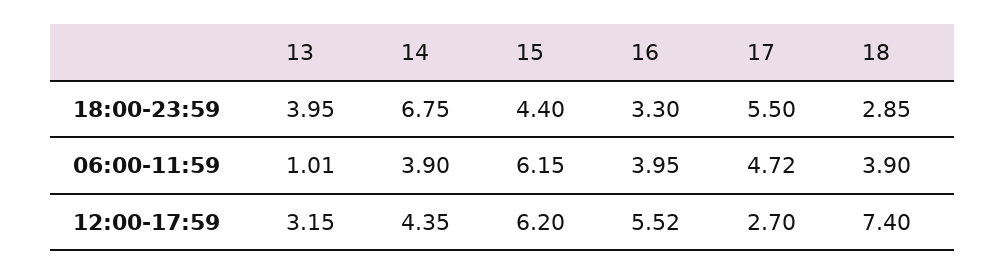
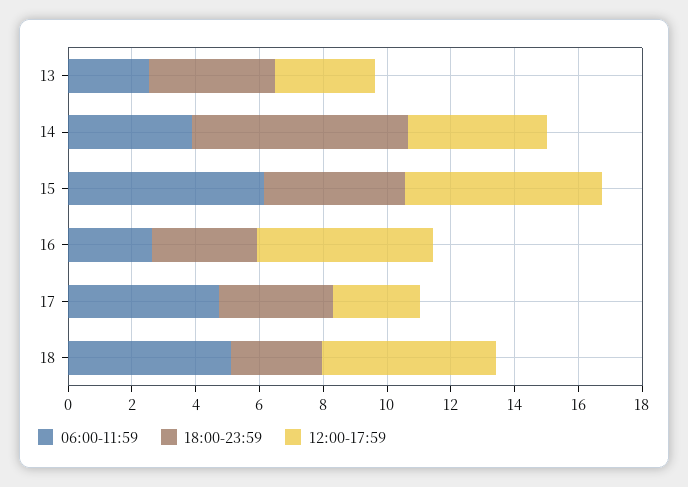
18:00-23:59, 17: 5.5 -> 3.5
06:00-11:59, 13: 1.01 -> 2.5
06:00-11:59, 16: 3.95 -> 2.5
06:00-11:59, 18: 3.9 -> 5
12:00-17:59, 18: 7.4 -> 5.5

